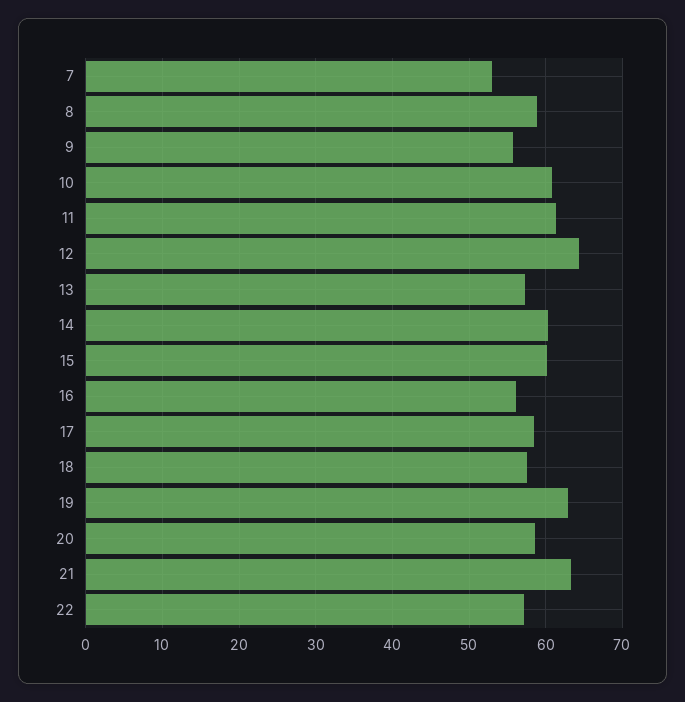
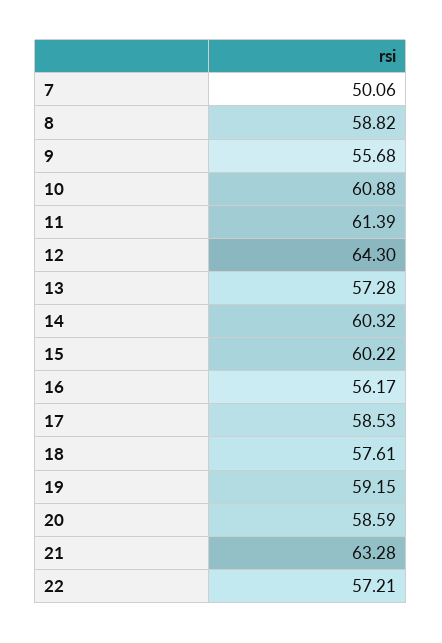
7: 53 -> 50.06
19: 63 -> 59.15

